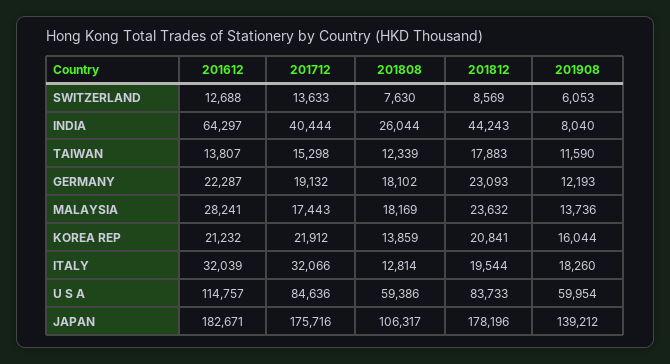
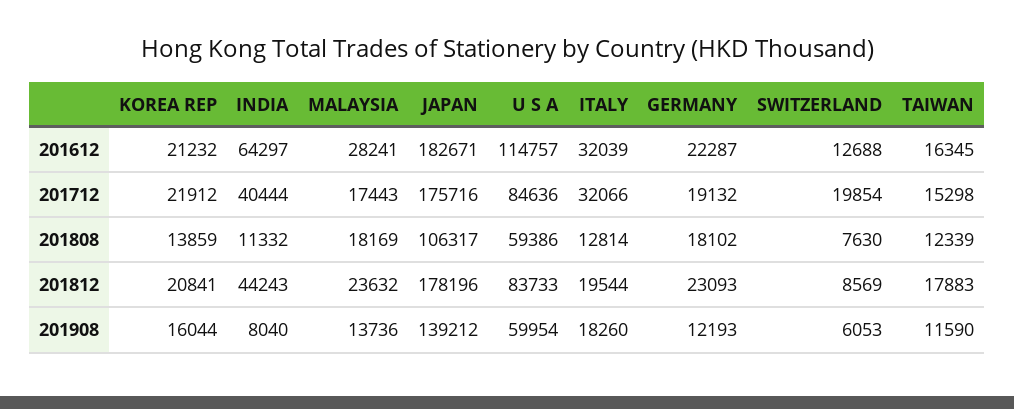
201712, SWITZERLAND: 13633 -> 19854
201808, INDIA: 26044 -> 11332
201612, TAIWAN: 13807 -> 16345

